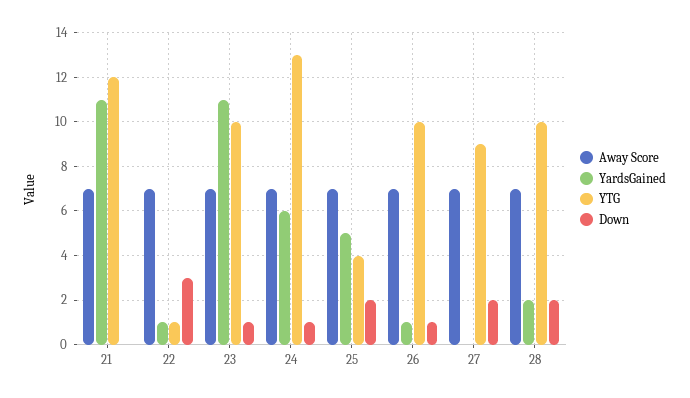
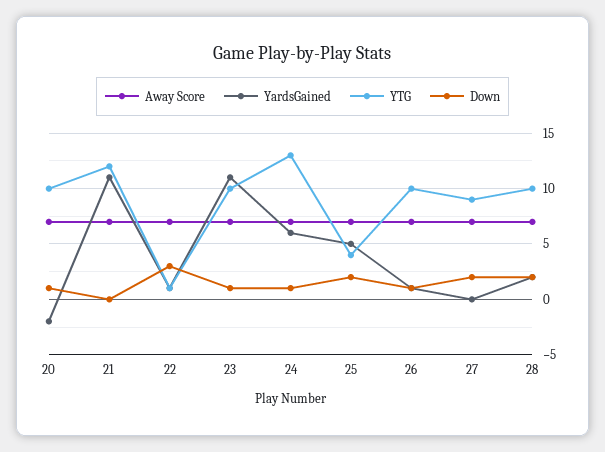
Away Score, 20: none -> 7
YardsGained, 20: none -> -2
YTG, 20: none -> 10
Down, 20: none -> 1

